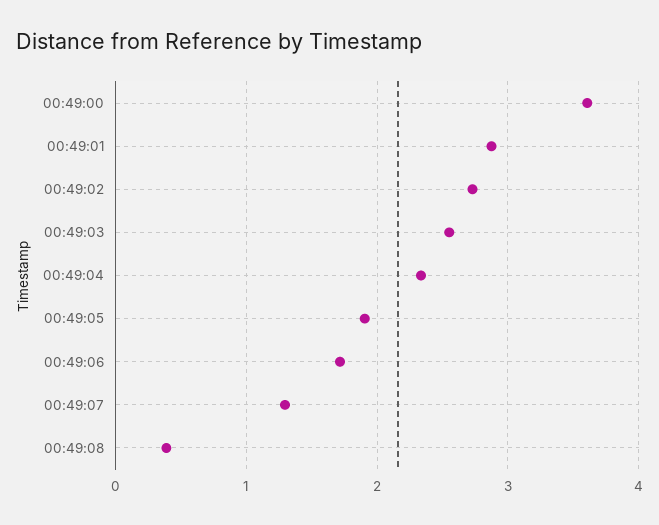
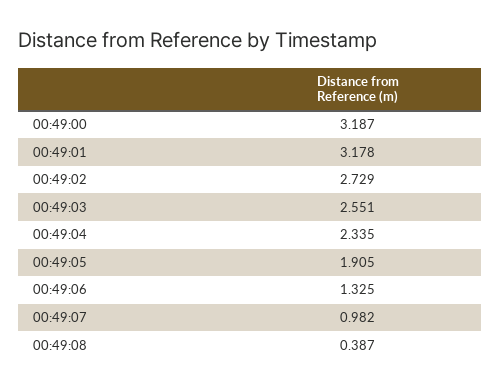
00:49:00: 3.6 -> 3.187
00:49:01: 2.9 -> 3.178
00:49:06: 1.7 -> 1.325
00:49:07: 1.3 -> 0.982

